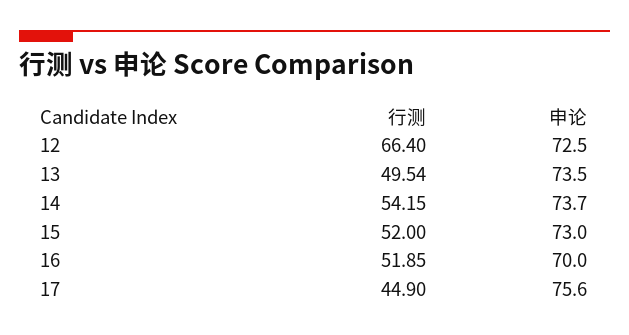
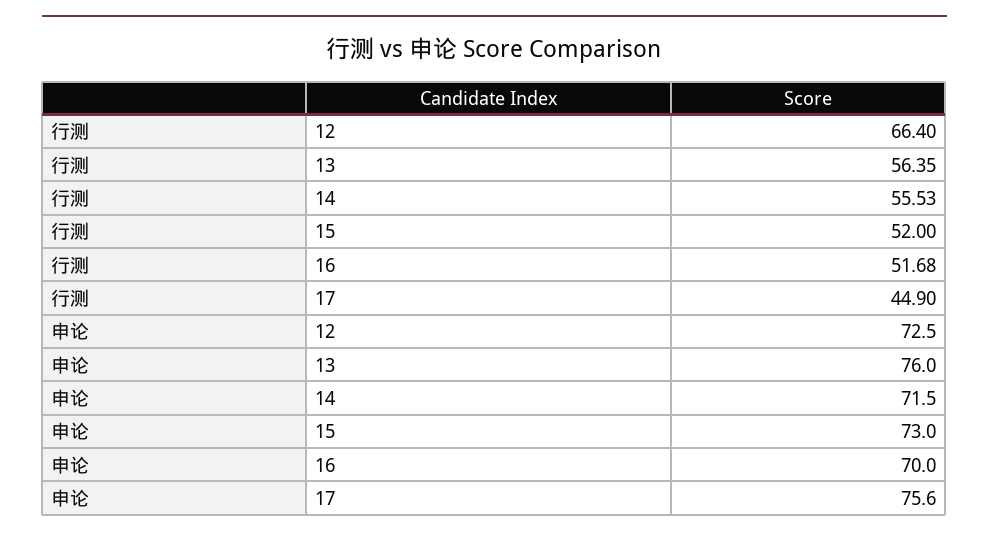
行测, 13: 49.54 -> 56.35
申论, 13: 73.5 -> 76
行测, 14: 54.15 -> 55.53
申论, 14: 73.7 -> 71.5
行测, 16: 51.85 -> 51.68

